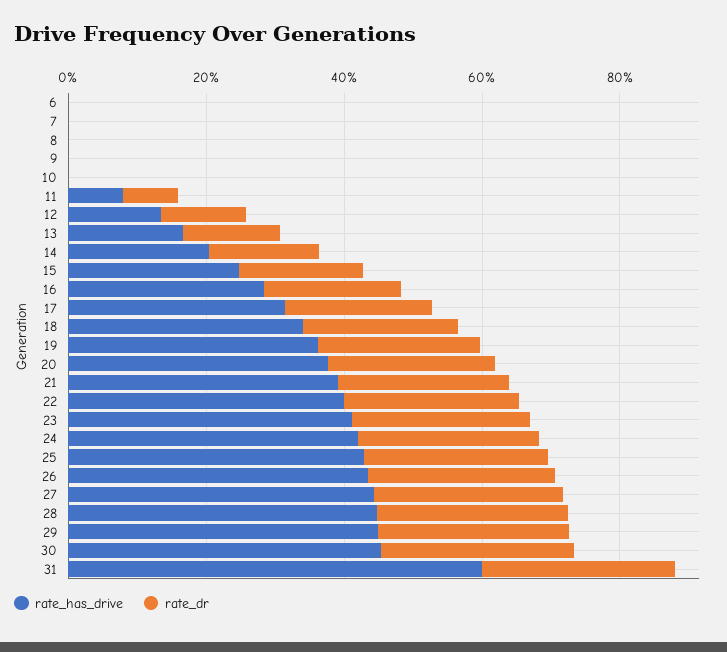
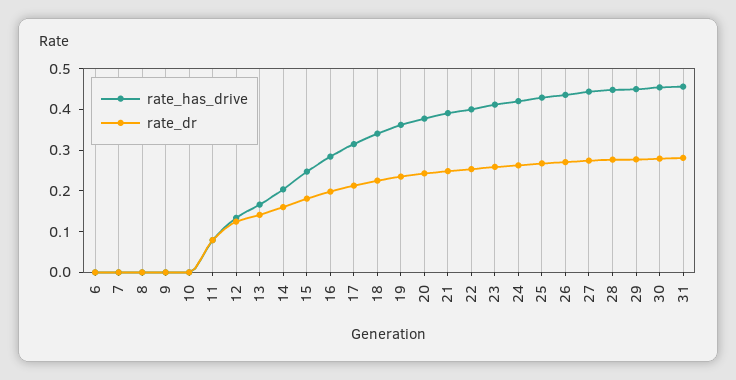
rate_has_drive, 31: 0.6 -> 0.46

